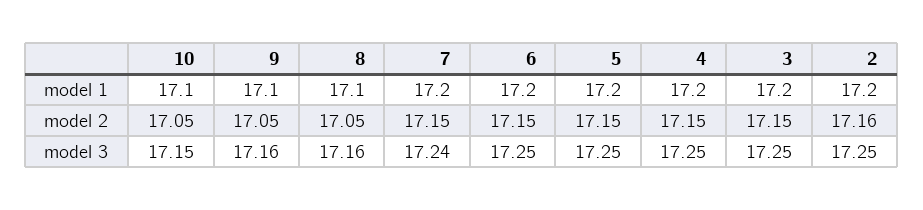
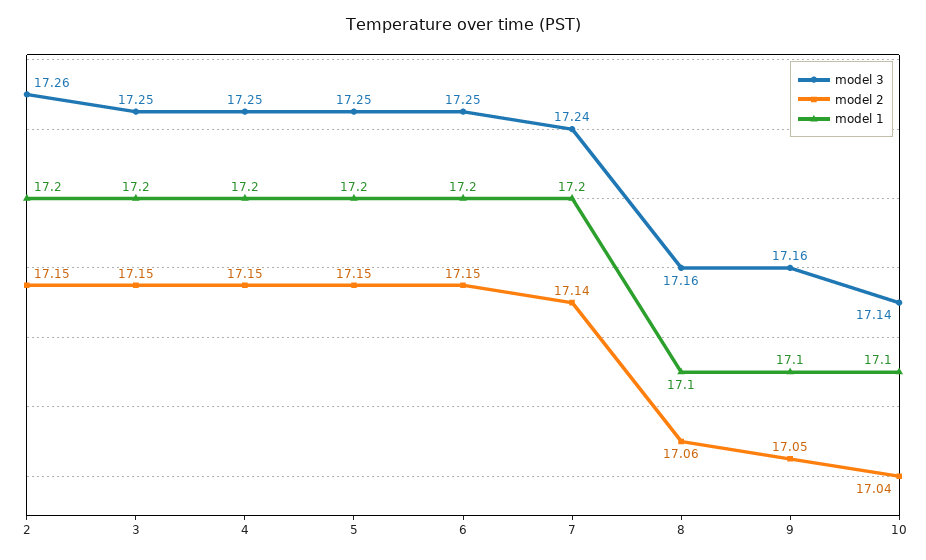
model 2, 10: 17.05 -> 17.04
model 2, 8: 17.05 -> 17.06
model 2, 7: 17.15 -> 17.14
model 2, 2: 17.16 -> 17.15
model 3, 10: 17.15 -> 17.14
model 3, 2: 17.25 -> 17.26

